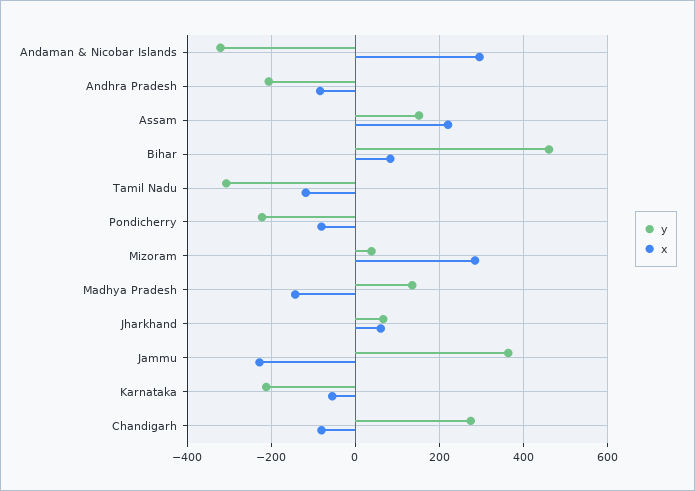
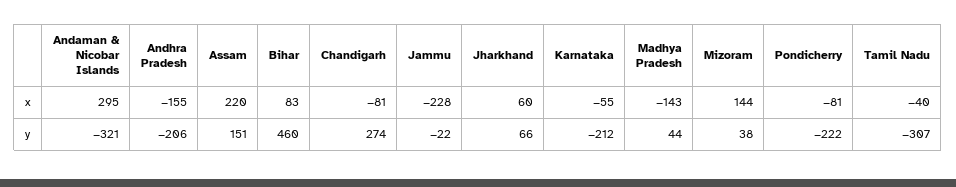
x, Andhra Pradesh: -80 -> -155
x, Tamil Nadu: -120 -> -40
x, Mizoram: 280 -> 144
y, Madhya Pradesh: 140 -> 44
y, Jammu: 360 -> -22

